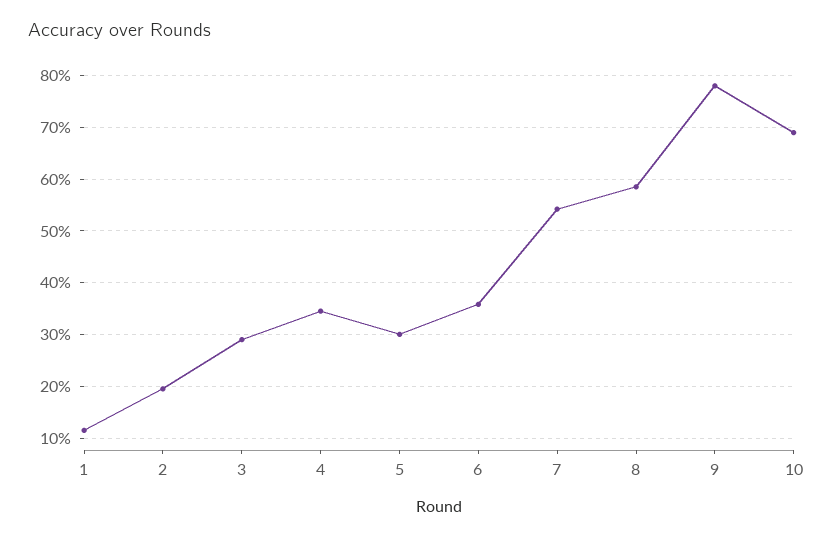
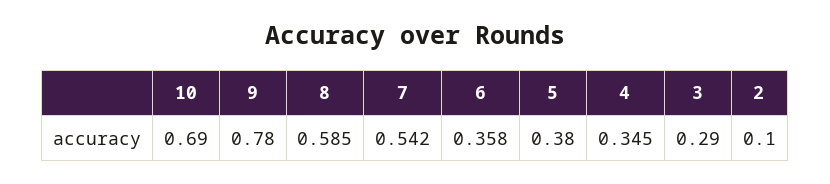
1: 0.12 -> none
2: 0.2 -> 0.1
5: 0.3 -> 0.38

